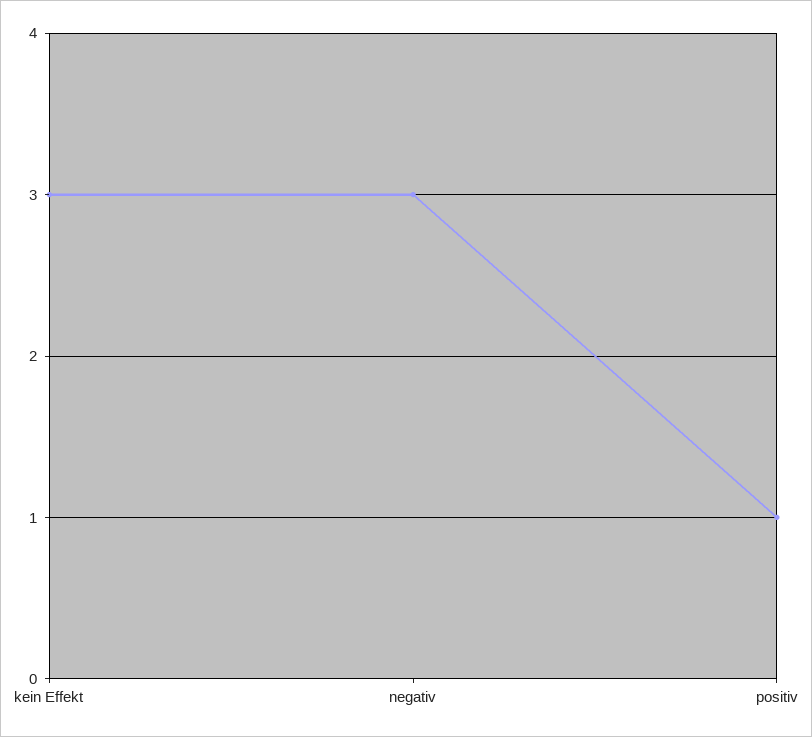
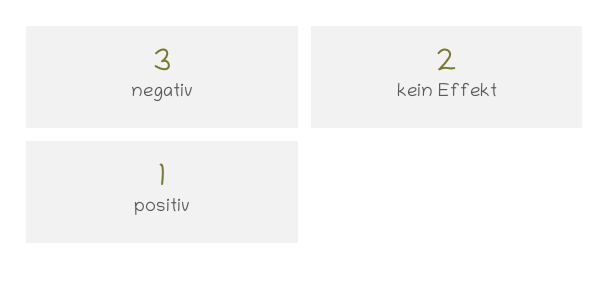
kein Effekt: 3 -> 2

